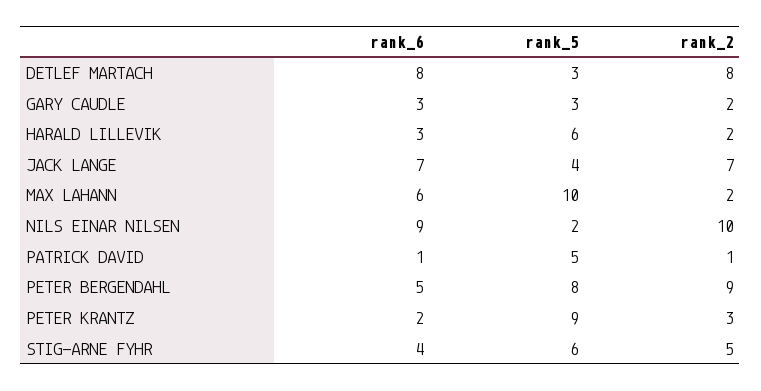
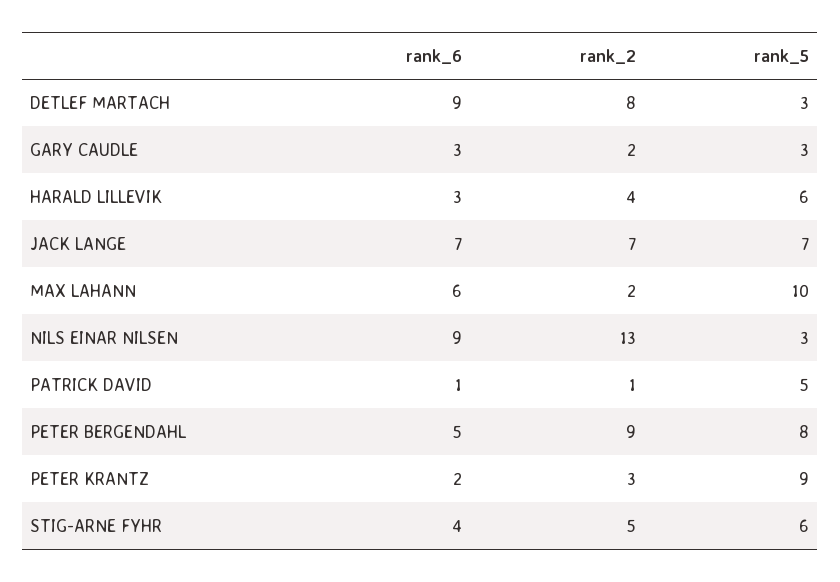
rank_6, DETLEF MARTACH: 8 -> 9
rank_2, HARALD LILLEVIK: 2 -> 4
rank_5, JACK LANGE: 4 -> 7
rank_5, NILS EINAR NILSEN: 2 -> 3
rank_2, NILS EINAR NILSEN: 10 -> 13

